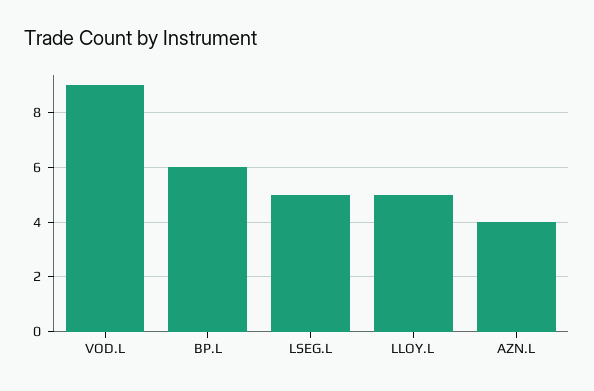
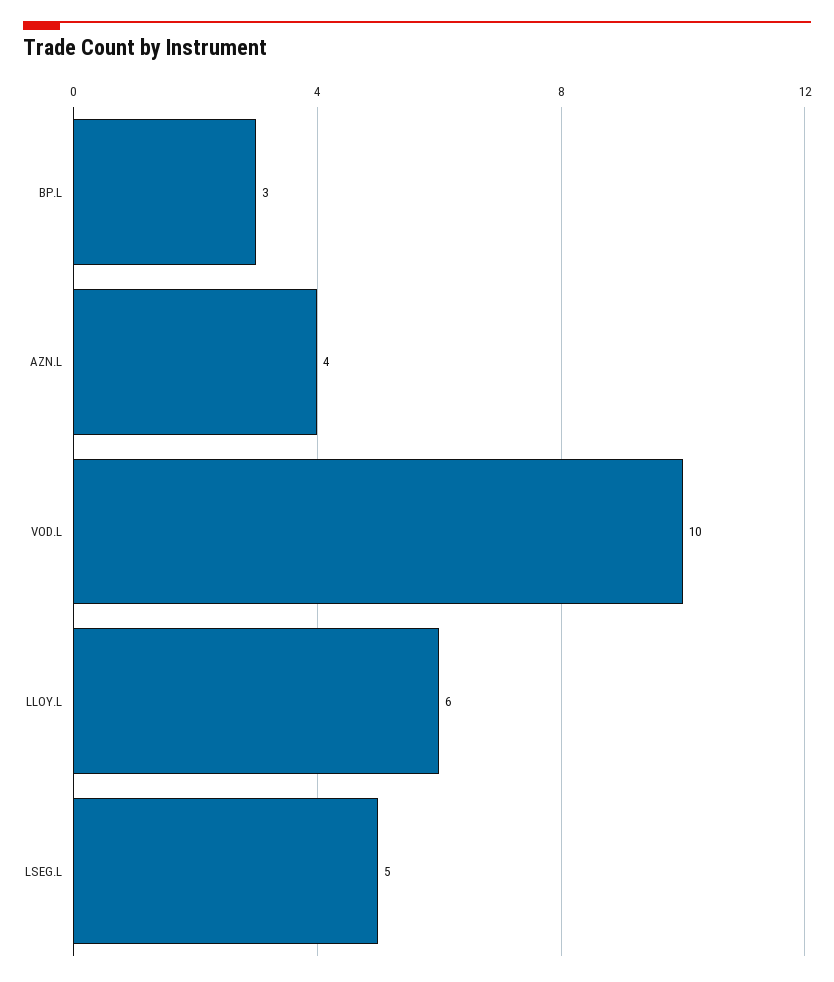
VOD.L: 9 -> 10
BP.L: 6 -> 3
LLOY.L: 5 -> 6

